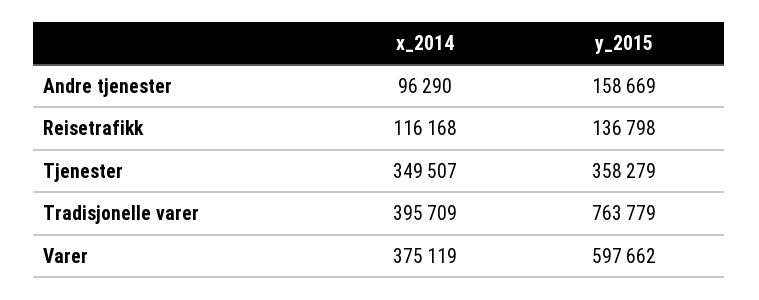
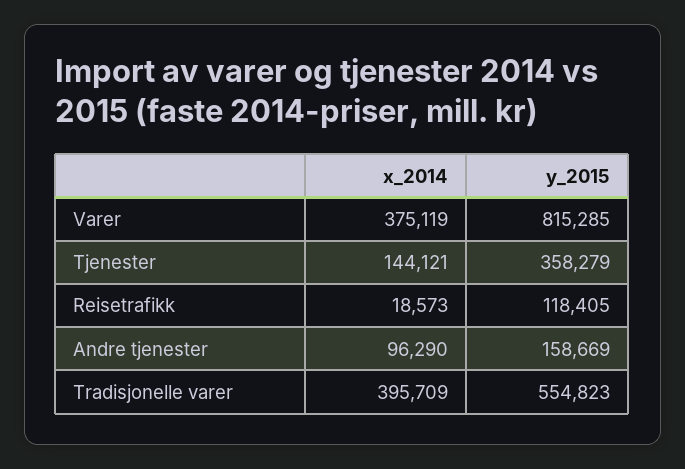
x_2014, Reisetrafikk: 116168 -> 18573
y_2015, Reisetrafikk: 136798 -> 118405
x_2014, Tjenester: 349507 -> 144121
y_2015, Tradisjonelle varer: 763779 -> 554823
y_2015, Varer: 597662 -> 815285

